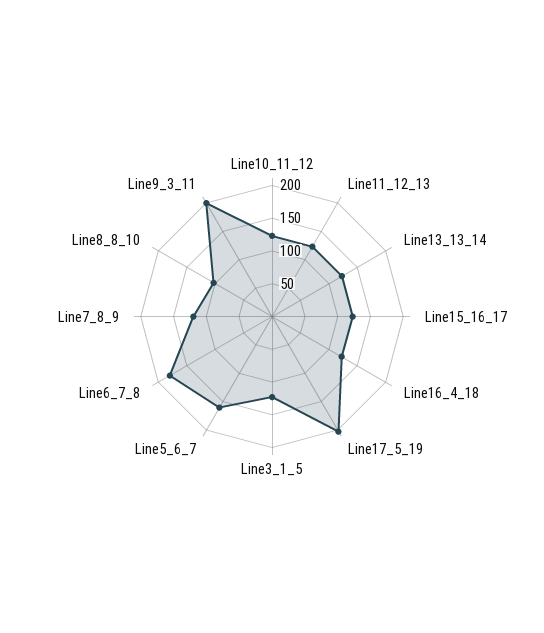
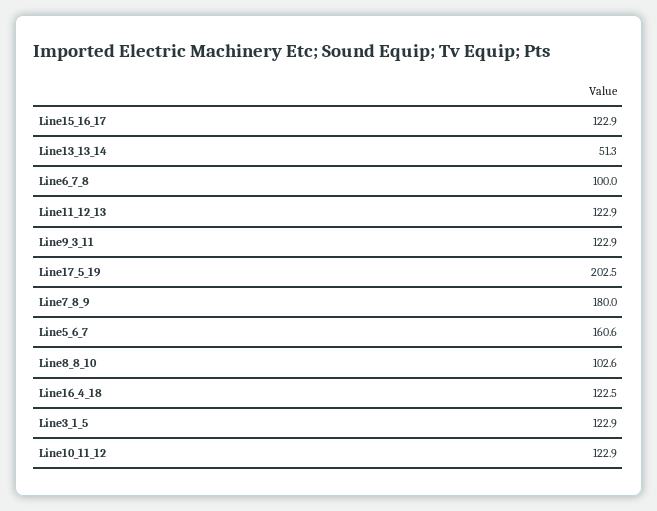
Line13_13_14: 125 -> 51.3
Line6_7_8: 175 -> 100
Line7_8_9: 125 -> 180
Line9_3_11: 200 -> 122.9

